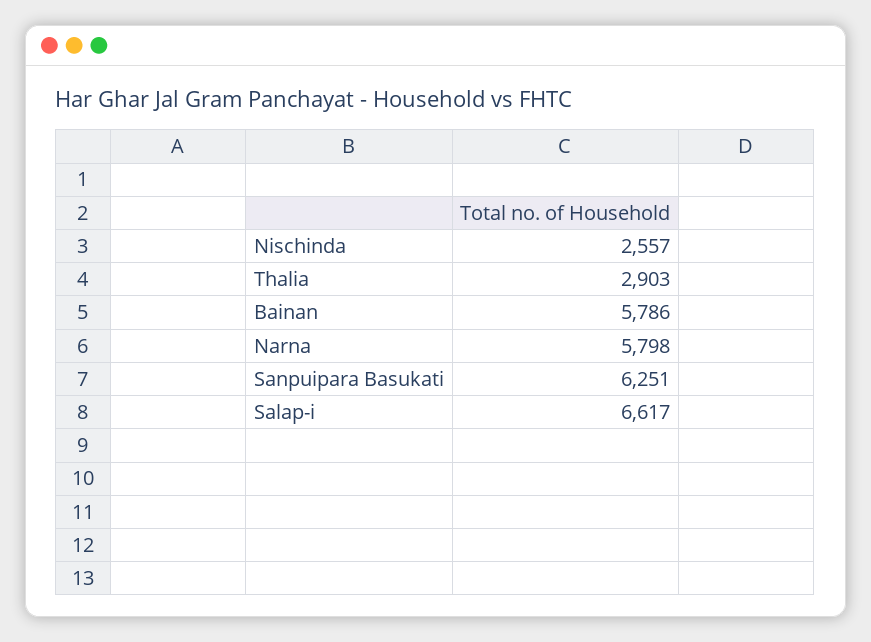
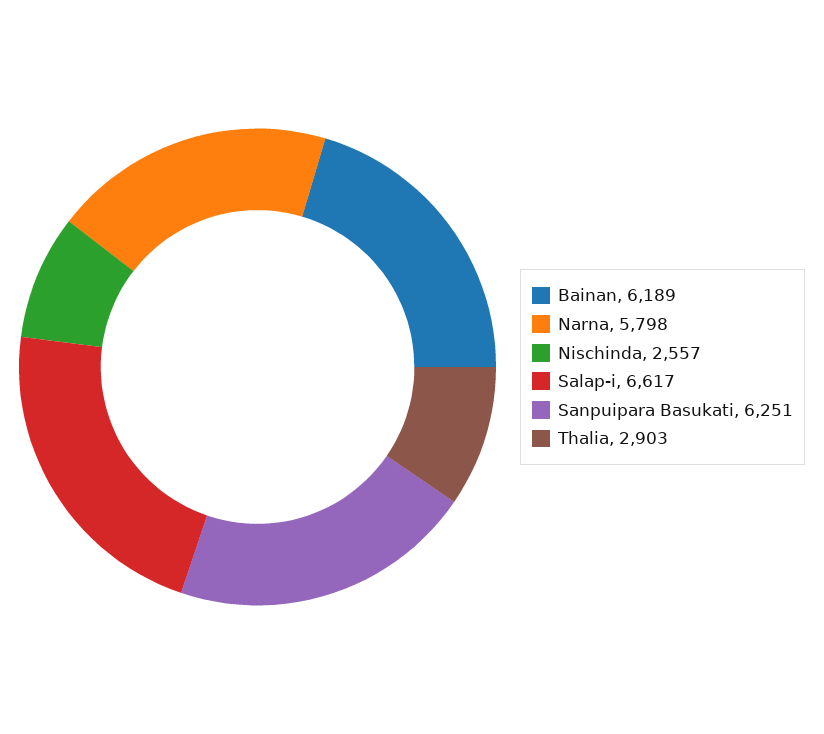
Bainan: 5786 -> 6189

